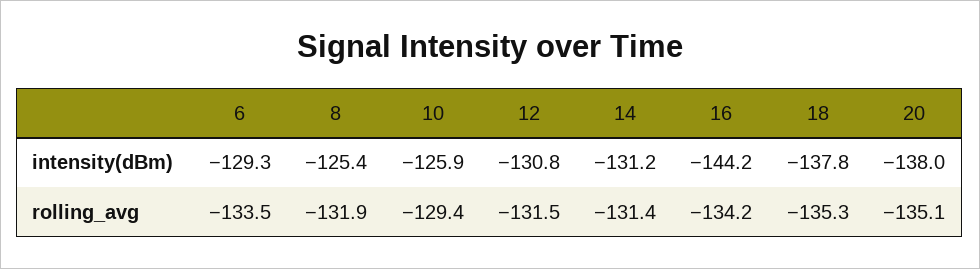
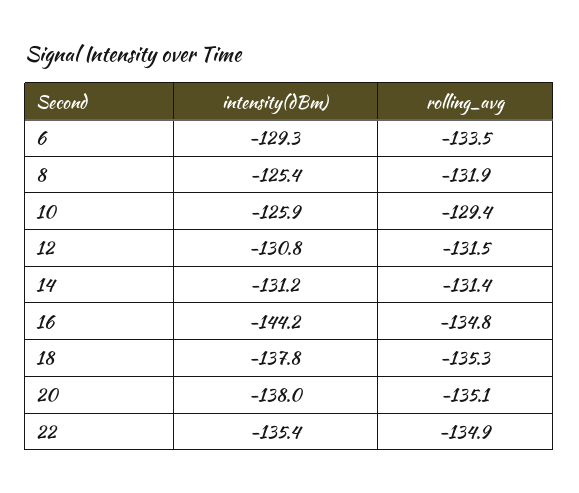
16, rolling_avg: -134.2 -> -134.8
22, intensity(dBm): none -> -135.4
22, rolling_avg: none -> -134.9

